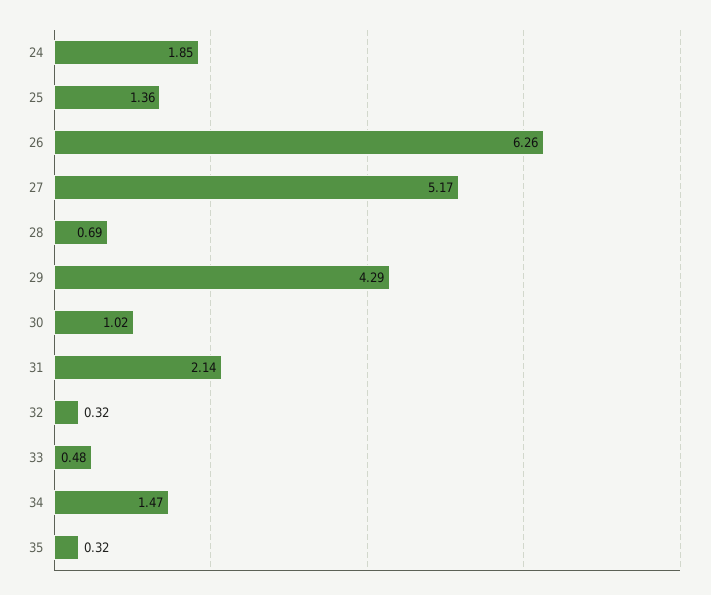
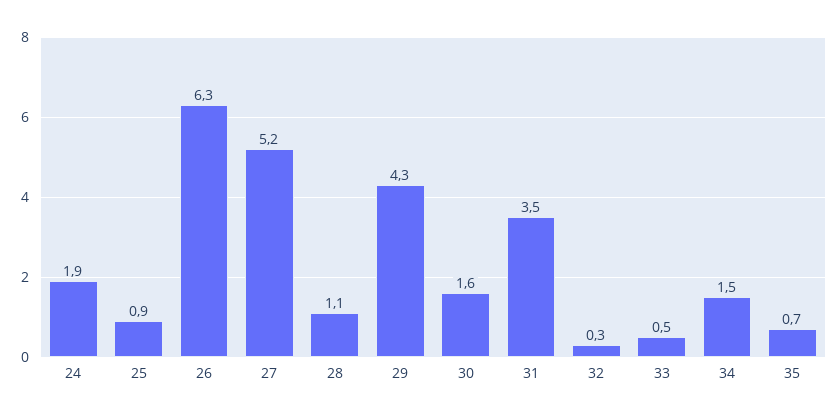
25: 1.36 -> 0.9
28: 0.69 -> 1.1
30: 1.02 -> 1.6
31: 2.14 -> 3.5
35: 0.32 -> 0.7

